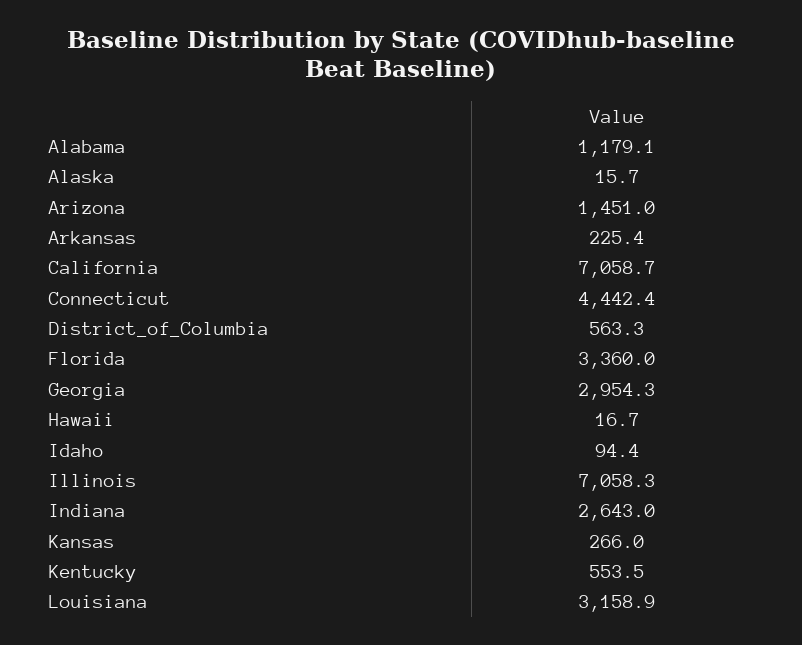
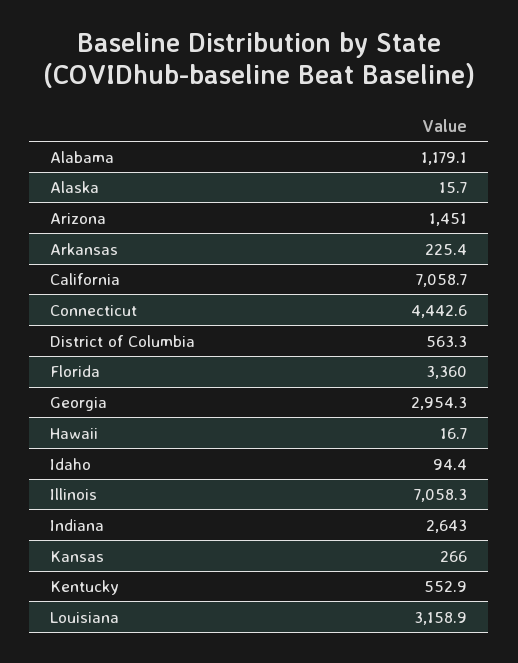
Connecticut: 4442.4 -> 4442.6
Kentucky: 553.5 -> 552.9

